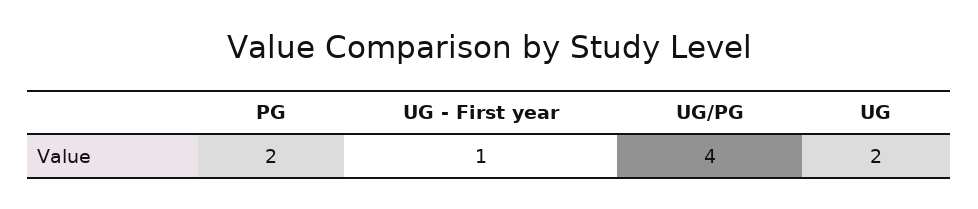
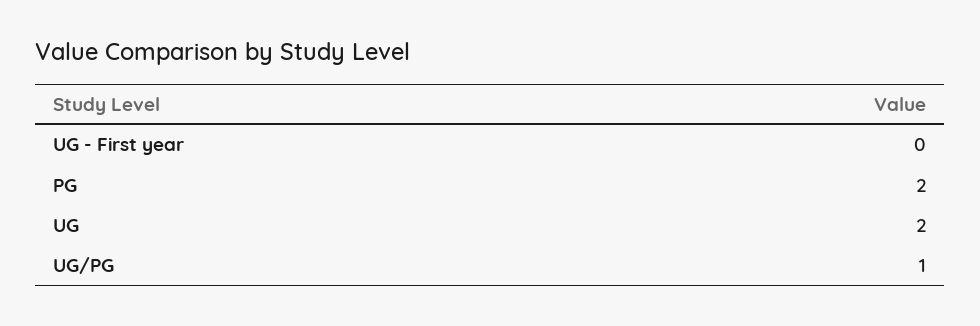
UG - First year: 1 -> 0
UG/PG: 4 -> 1

